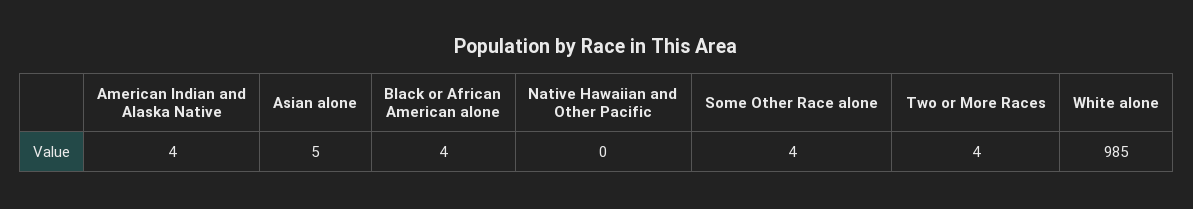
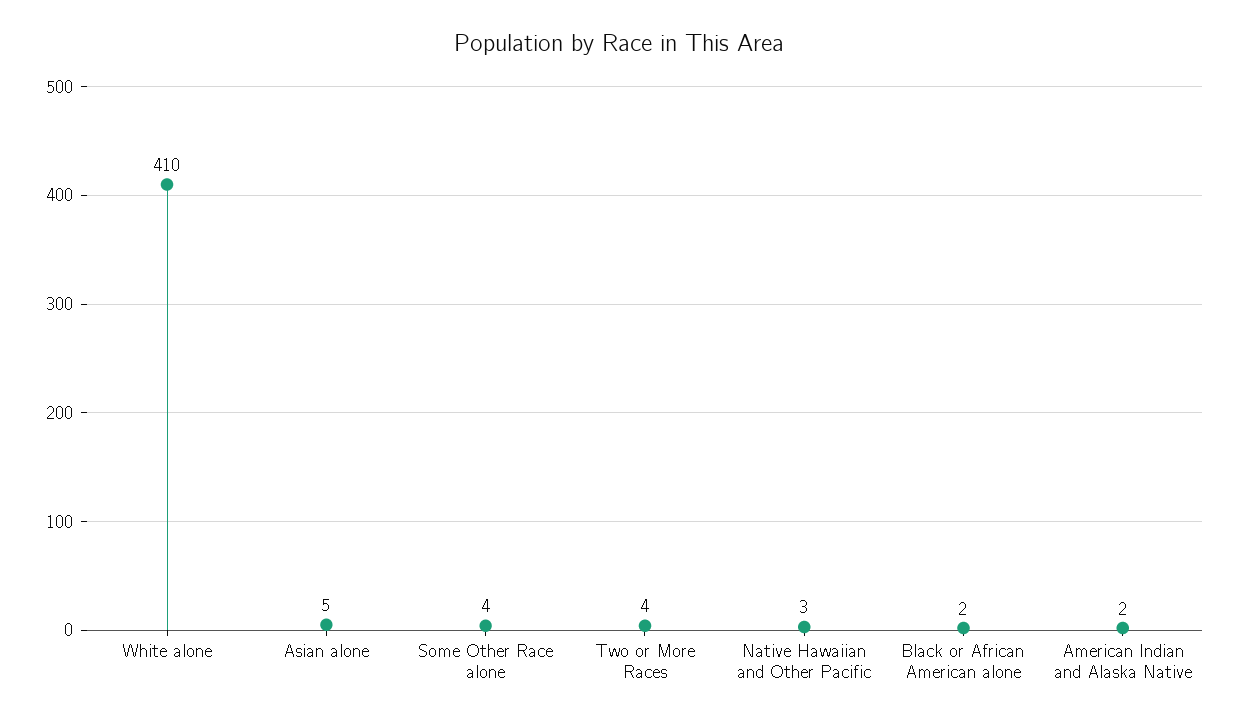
American Indian and Alaska Native: 4 -> 2
Black or African American alone: 4 -> 2
Native Hawaiian and Other Pacific: 0 -> 3
White alone: 985 -> 410

